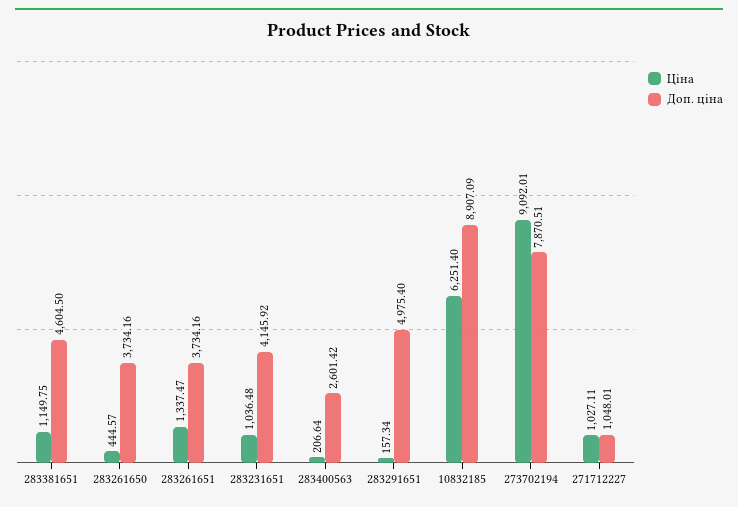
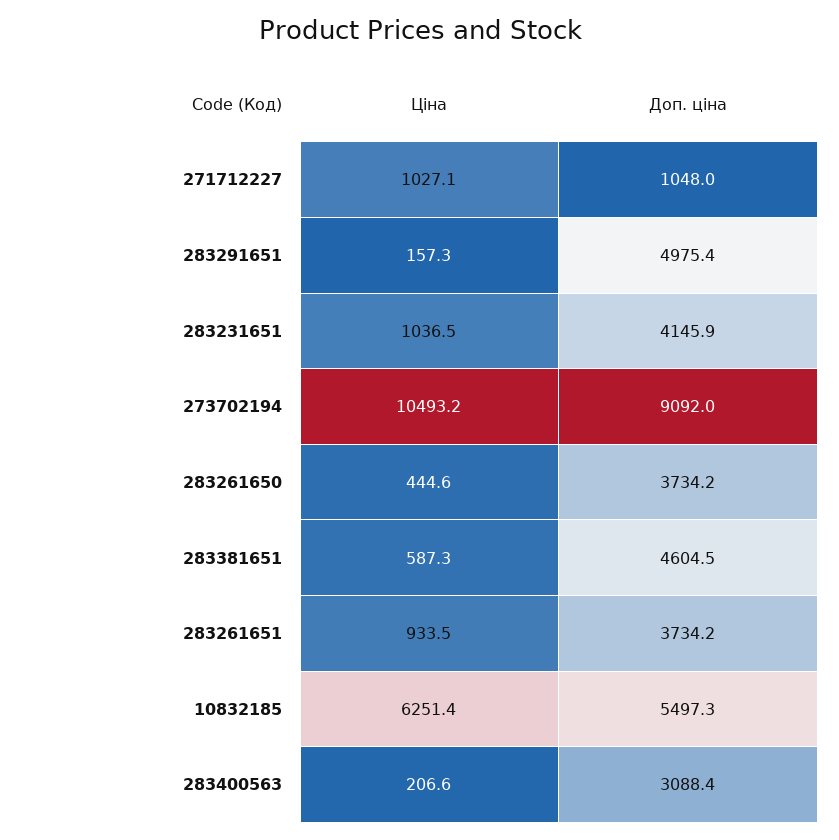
Ціна, 283381651: 1149.75 -> 587.3
Ціна, 283261651: 1337.47 -> 933.5
Доп. ціна, 283400563: 2601.42 -> 3088.4
Доп. ціна, 10832185: 8907.09 -> 5497.3
Ціна, 273702194: 9092.01 -> 10493.2
Доп. ціна, 273702194: 7870.51 -> 9092

